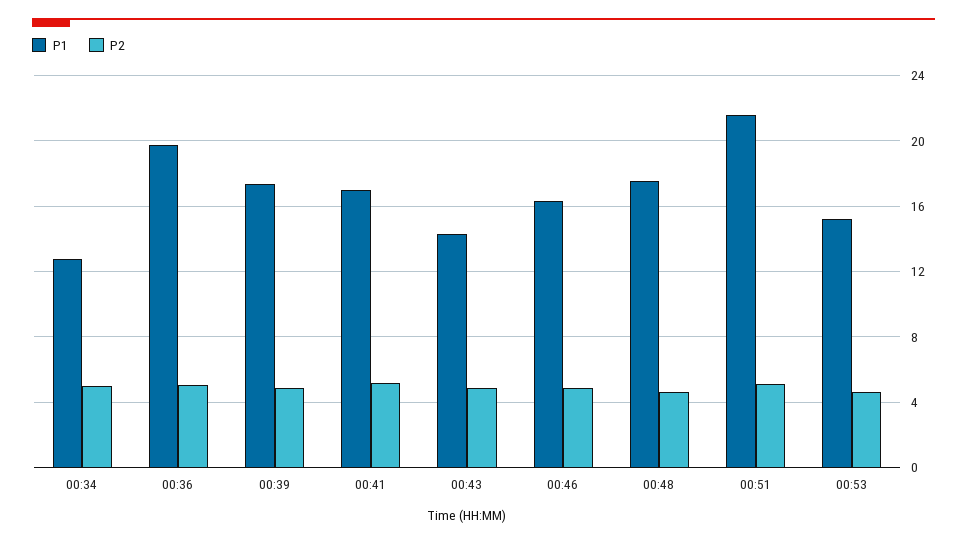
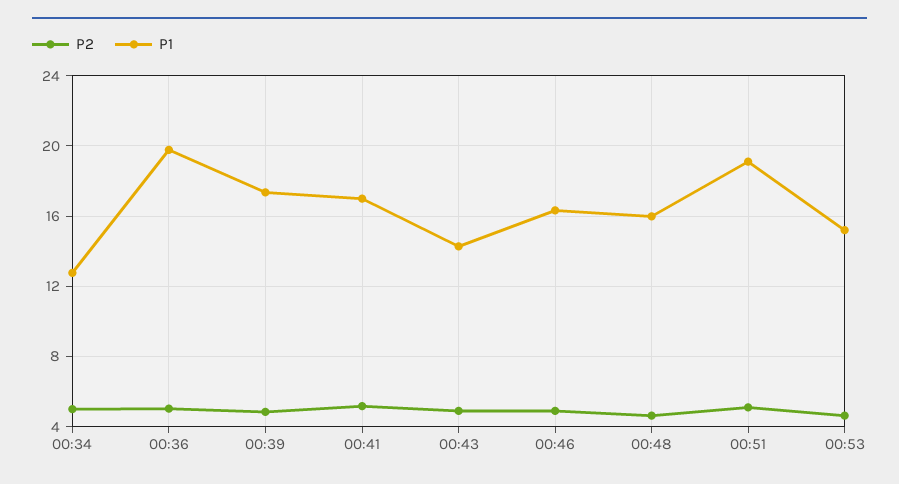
P1, 00:48: 17.5 -> 16
P1, 00:51: 21.5 -> 19

